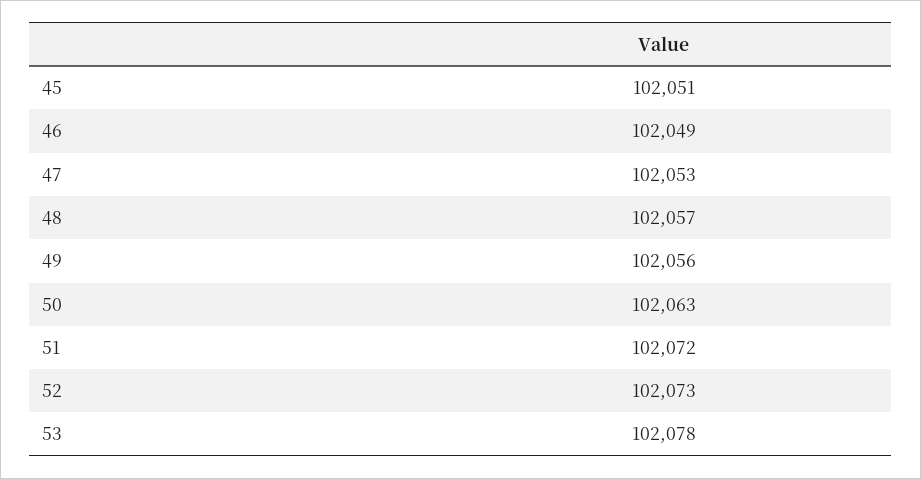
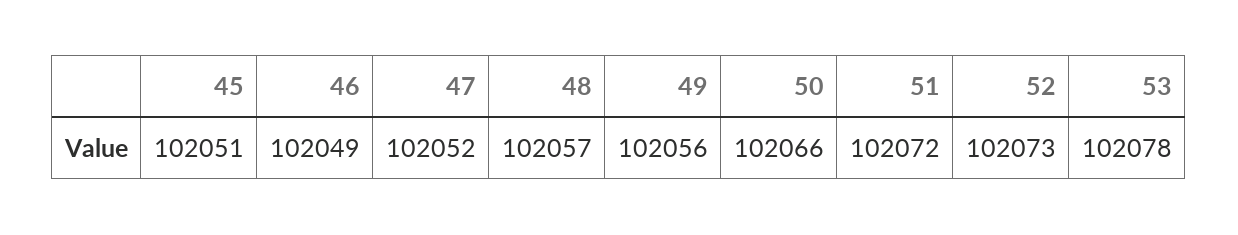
47: 102053 -> 102052
50: 102063 -> 102066

